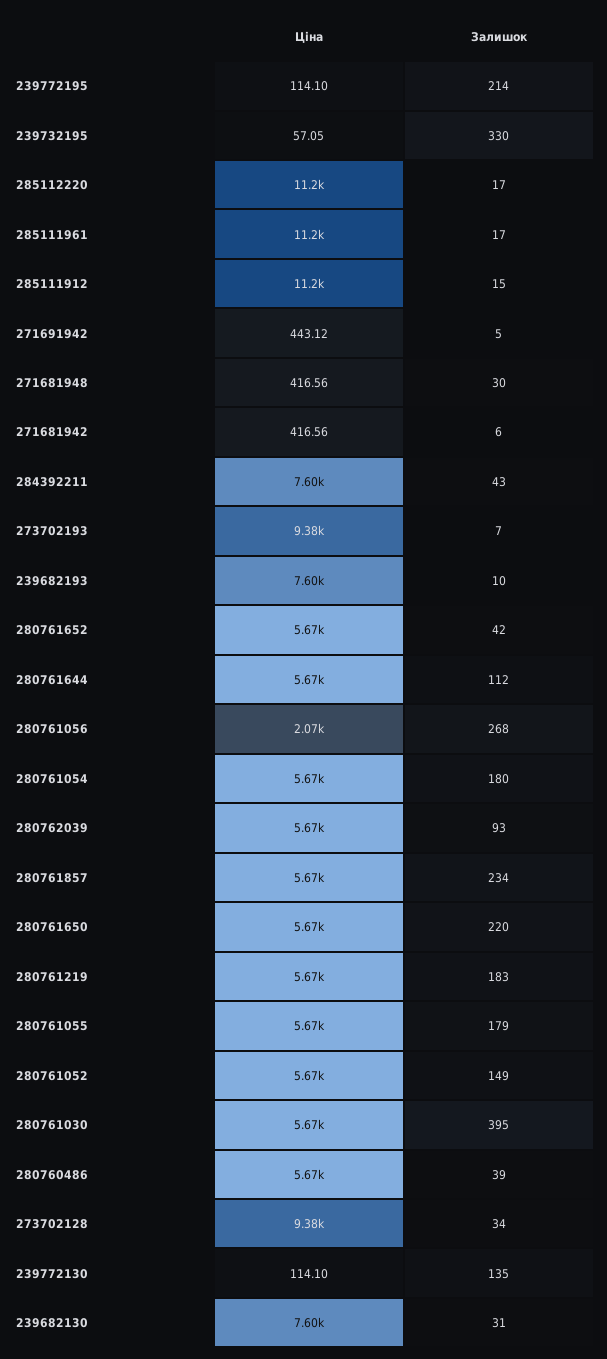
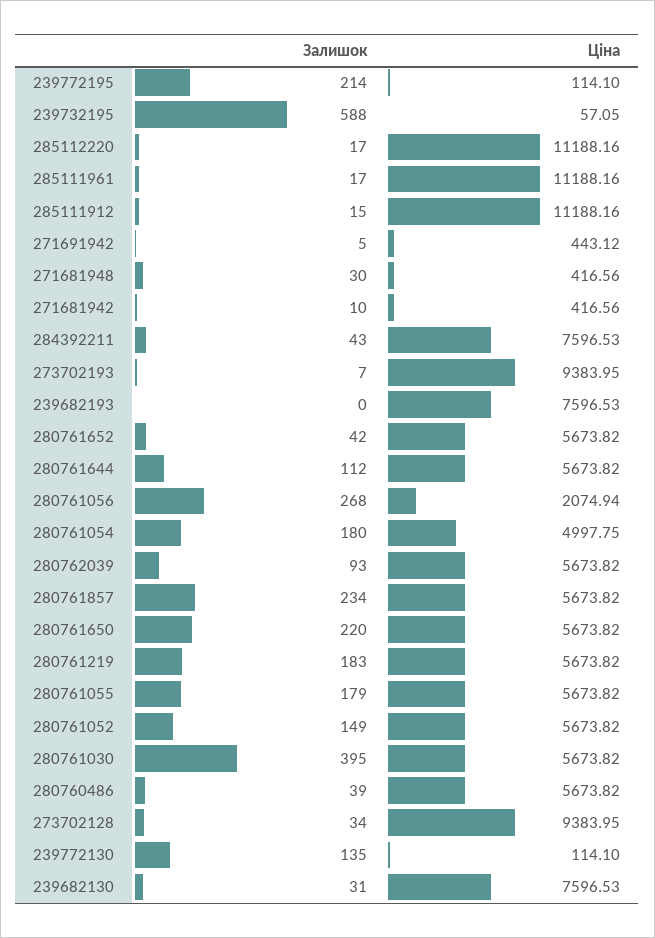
Залишок, 239732195: 330 -> 588
Залишок, 271681942: 6 -> 10
Залишок, 239682193: 10 -> 0
Ціна, 280761054: 5670 -> 4997.75

